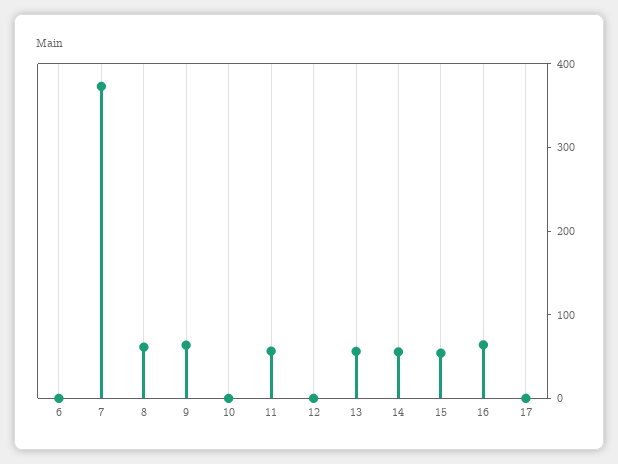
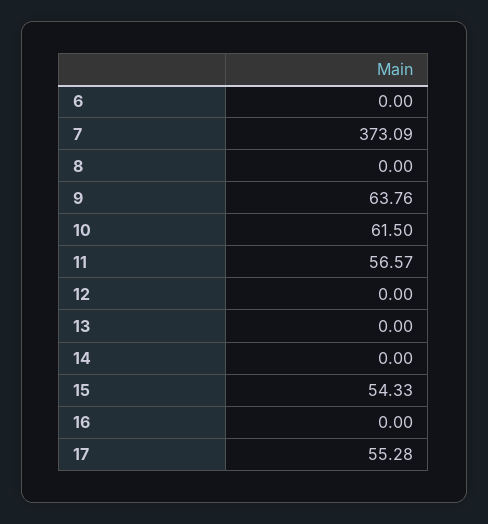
8: 60 -> 0
10: 0 -> 61.5
13: 60 -> 0
14: 60 -> 0
16: 60 -> 0
17: 0 -> 55.28

